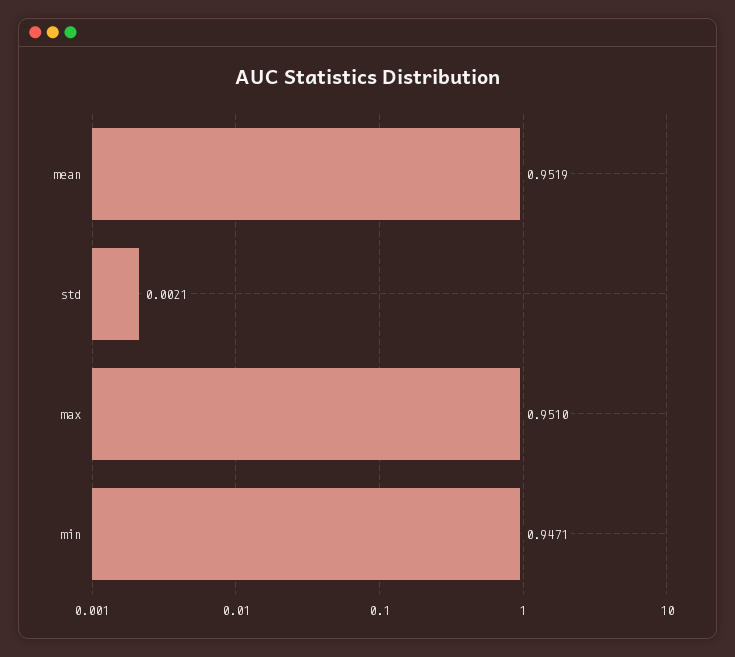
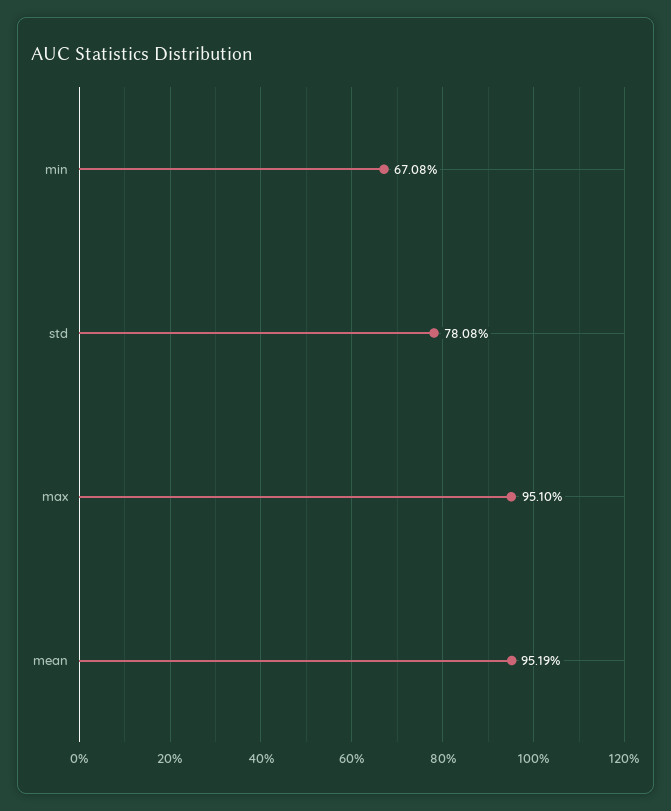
std: 0.0021 -> 0.7808
min: 0.9471 -> 0.6708

